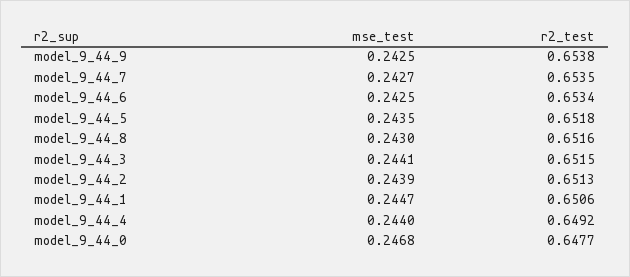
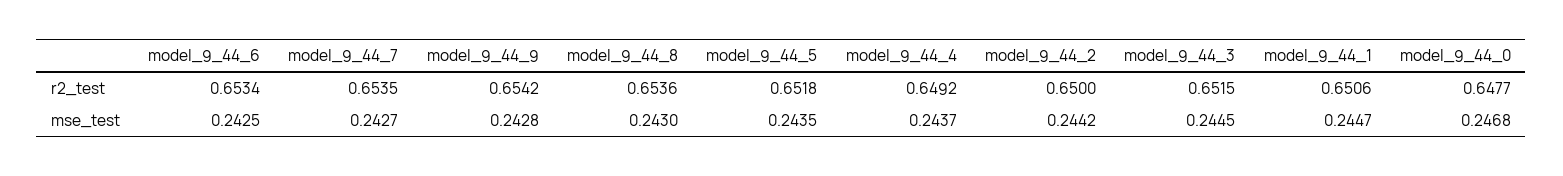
mse_test, model_9_44_9: 0.2425 -> 0.2428
r2_test, model_9_44_9: 0.6538 -> 0.6542
r2_test, model_9_44_8: 0.6516 -> 0.6536
mse_test, model_9_44_3: 0.2441 -> 0.2445
mse_test, model_9_44_2: 0.2439 -> 0.2442
r2_test, model_9_44_2: 0.6513 -> 0.65
mse_test, model_9_44_4: 0.244 -> 0.2437

